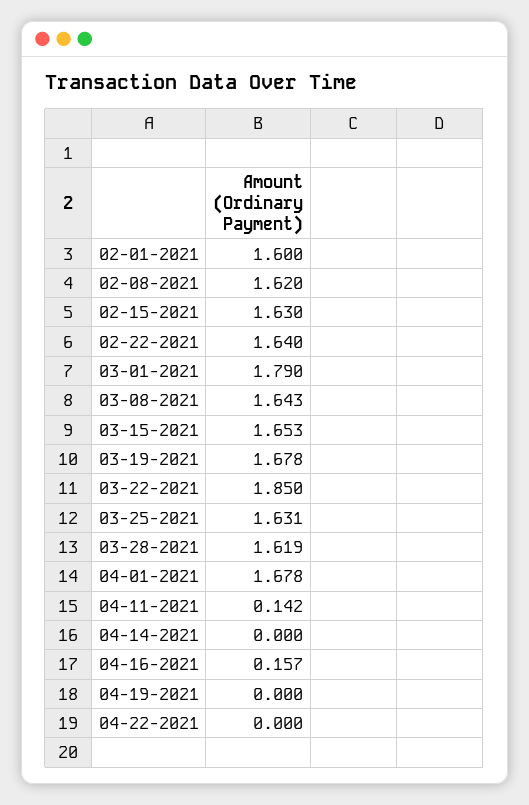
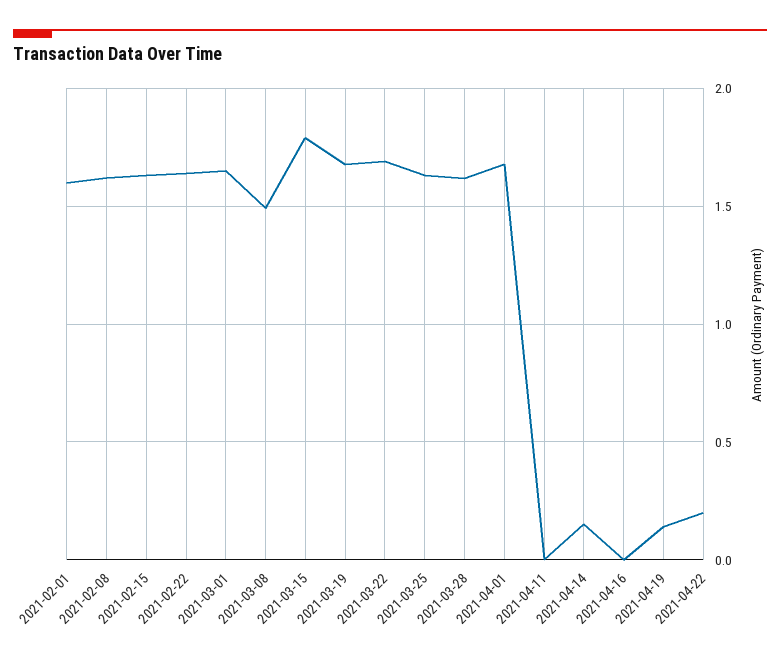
03-01-2021: 1.79 -> 1.65
03-08-2021: 1.643 -> 1.5
03-15-2021: 1.653 -> 1.8
03-22-2021: 1.85 -> 1.7
04-11-2021: 0.142 -> 0
04-14-2021: 0 -> 0.15
04-16-2021: 0.157 -> 0
04-19-2021: 0 -> 0.15
04-22-2021: 0 -> 0.2

